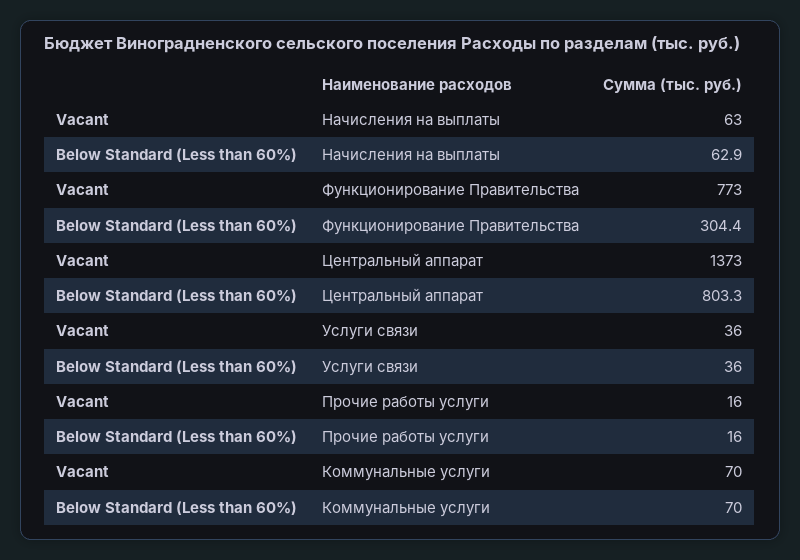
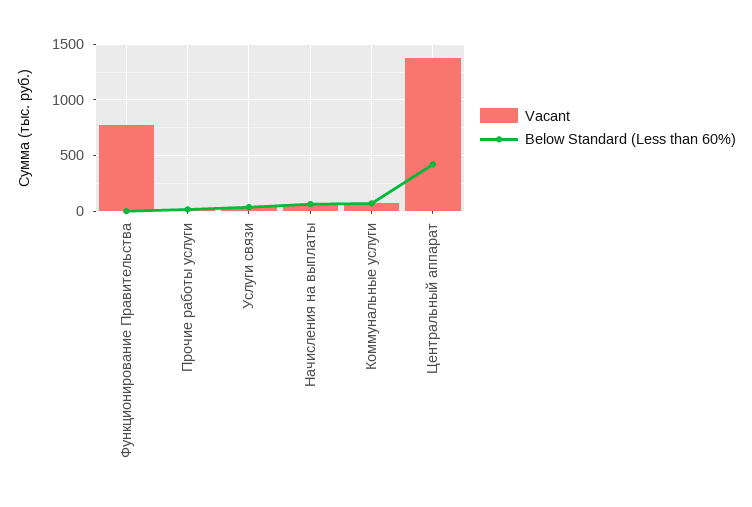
Below Standard (Less than 60%), Функционирование Правительства: 304.4 -> 0
Below Standard (Less than 60%), Центральный аппарат: 803.3 -> 400

